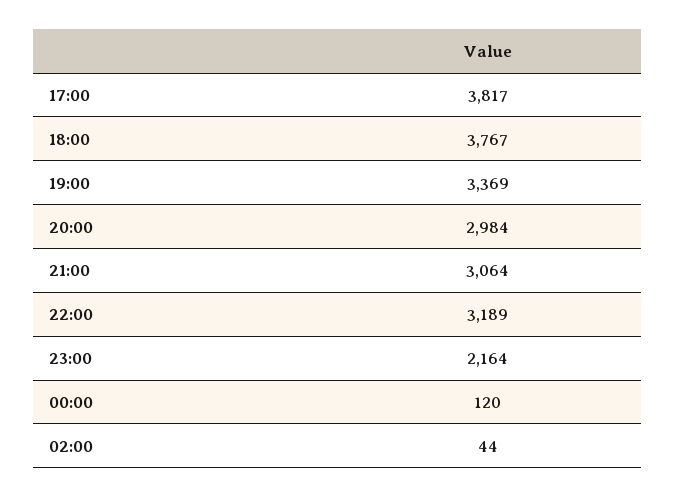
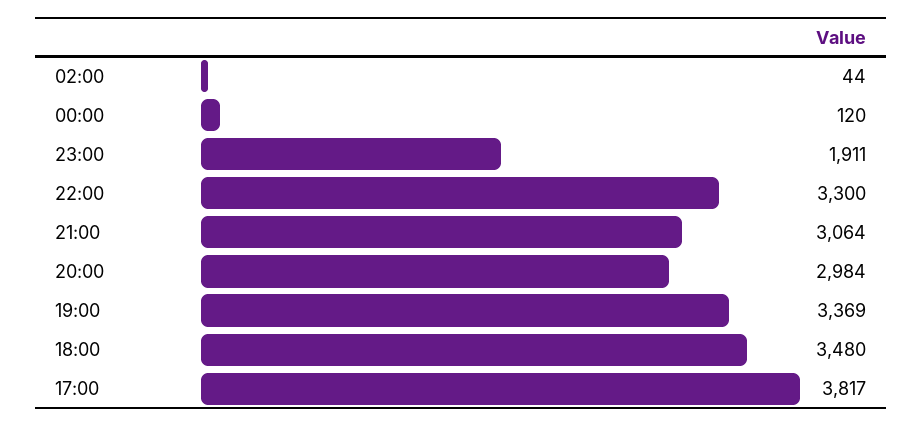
18:00: 3767 -> 3480
22:00: 3189 -> 3300
23:00: 2164 -> 1911

